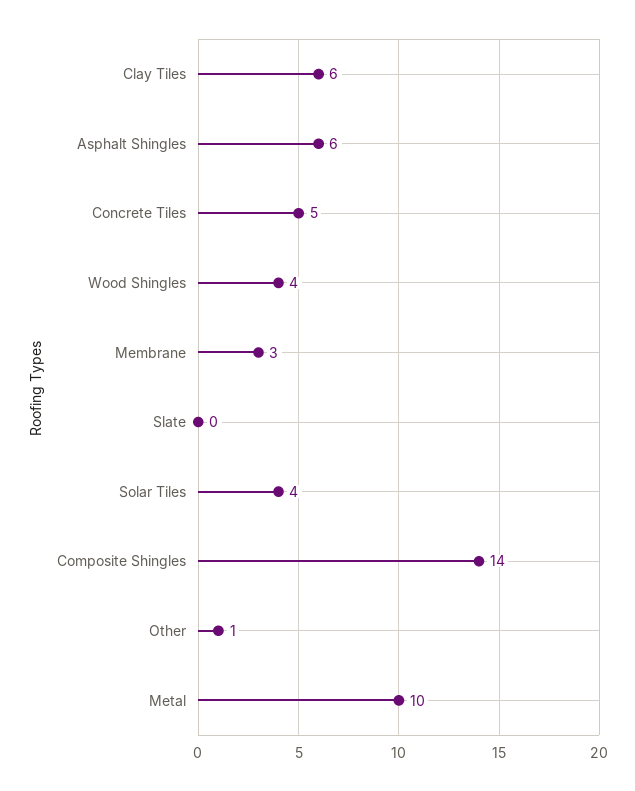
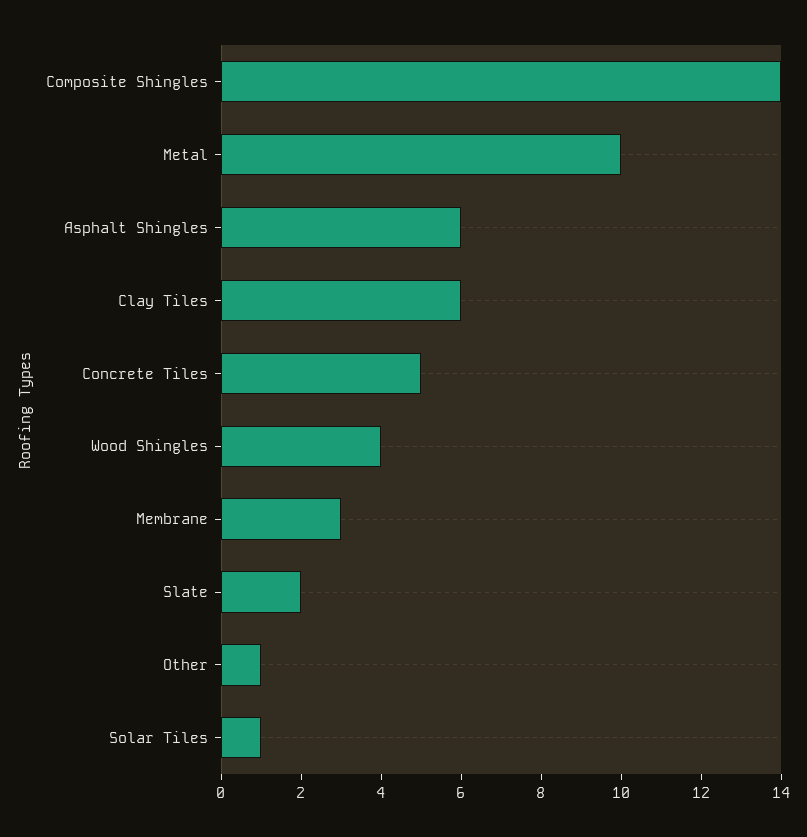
Slate: 0 -> 2
Solar Tiles: 4 -> 1

